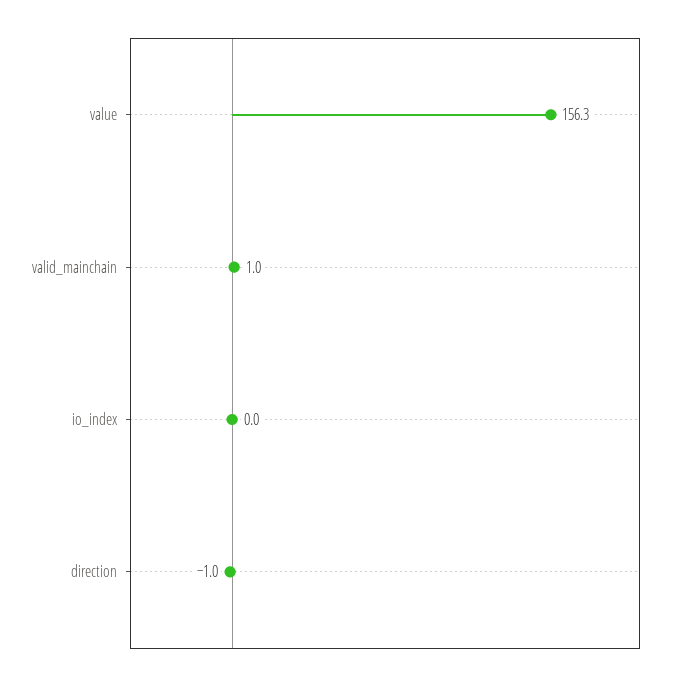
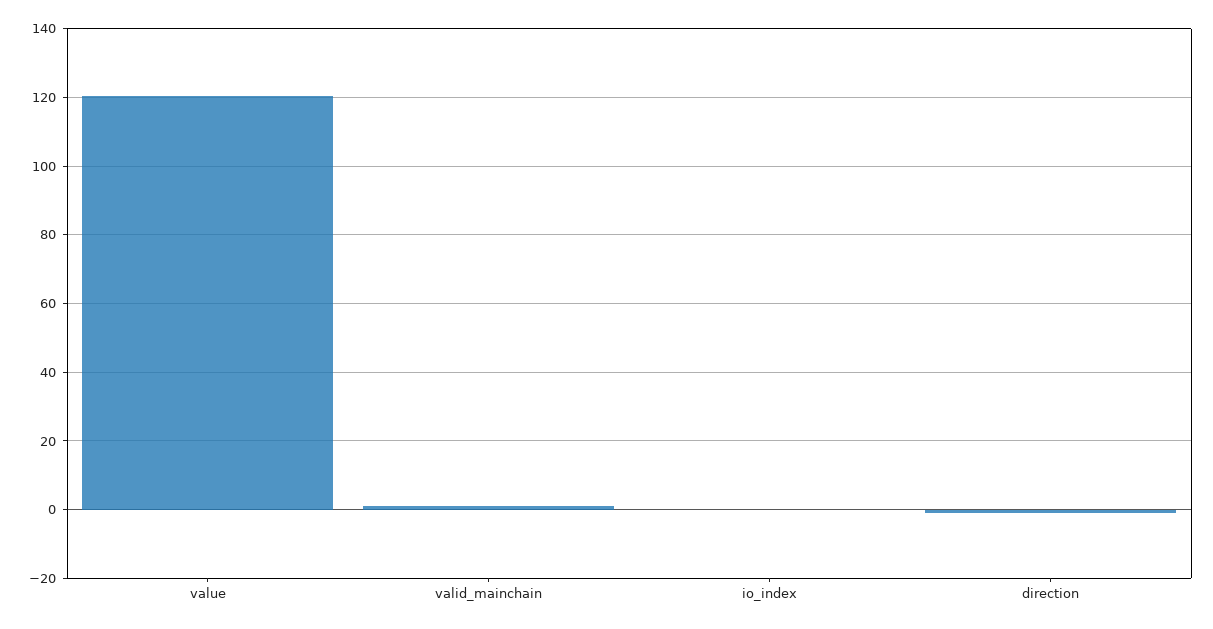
value: 156.3 -> 120

